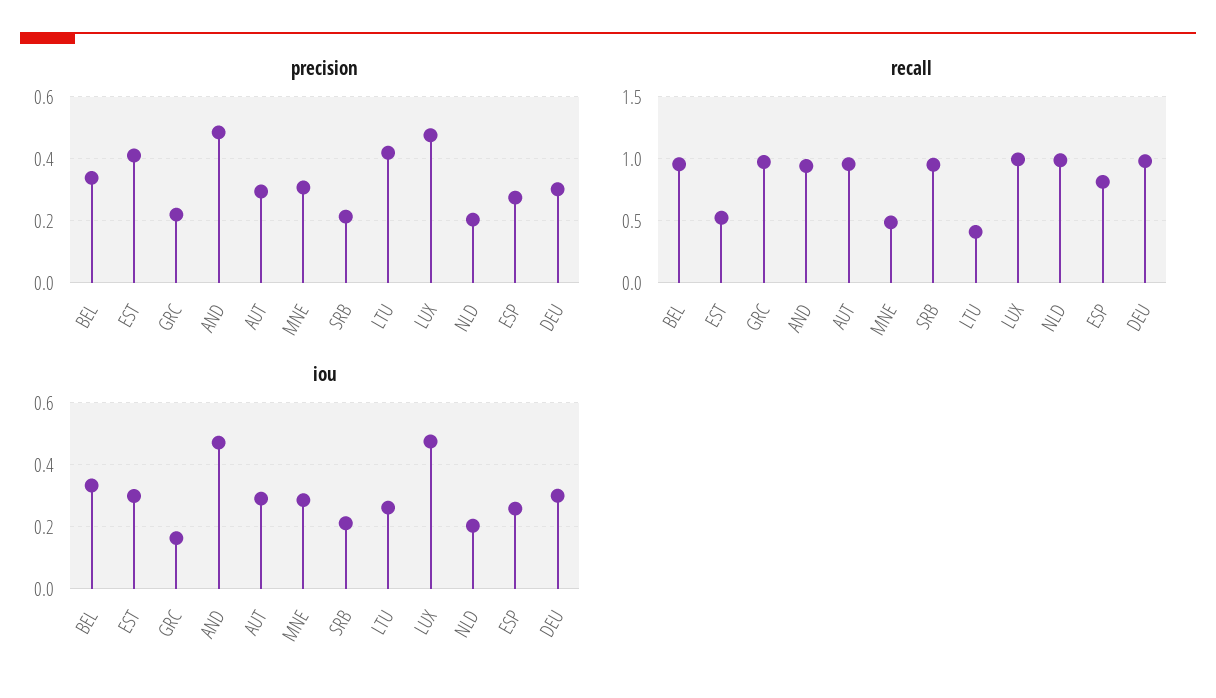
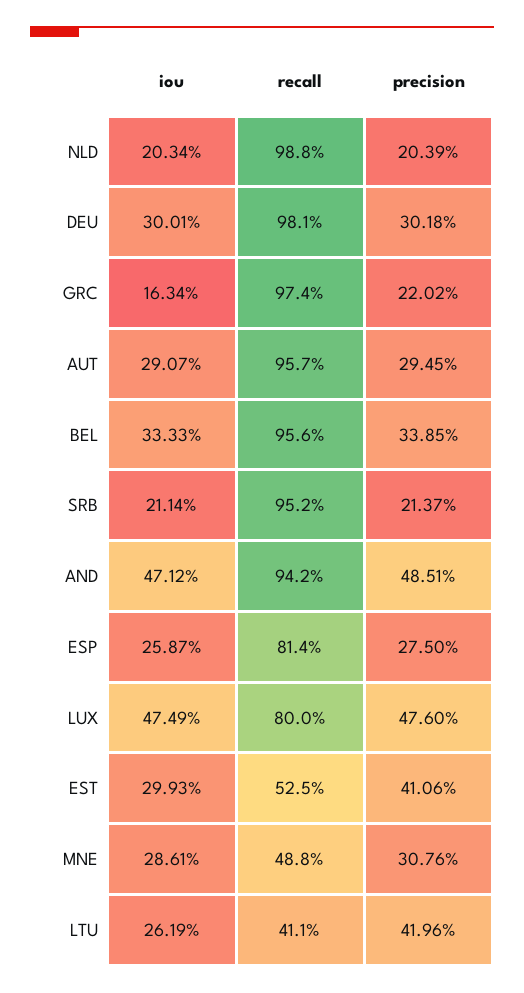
recall, LUX: 1 -> 0.8

